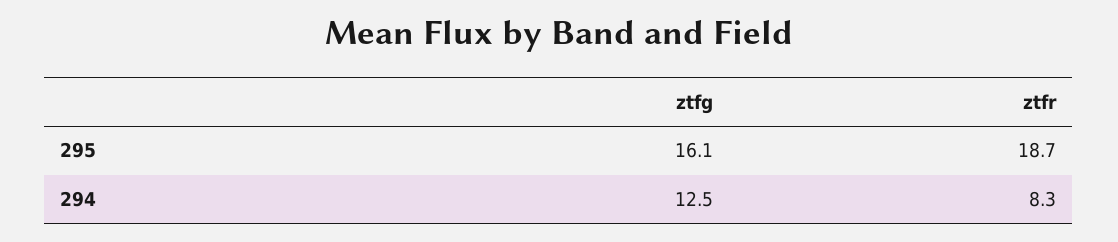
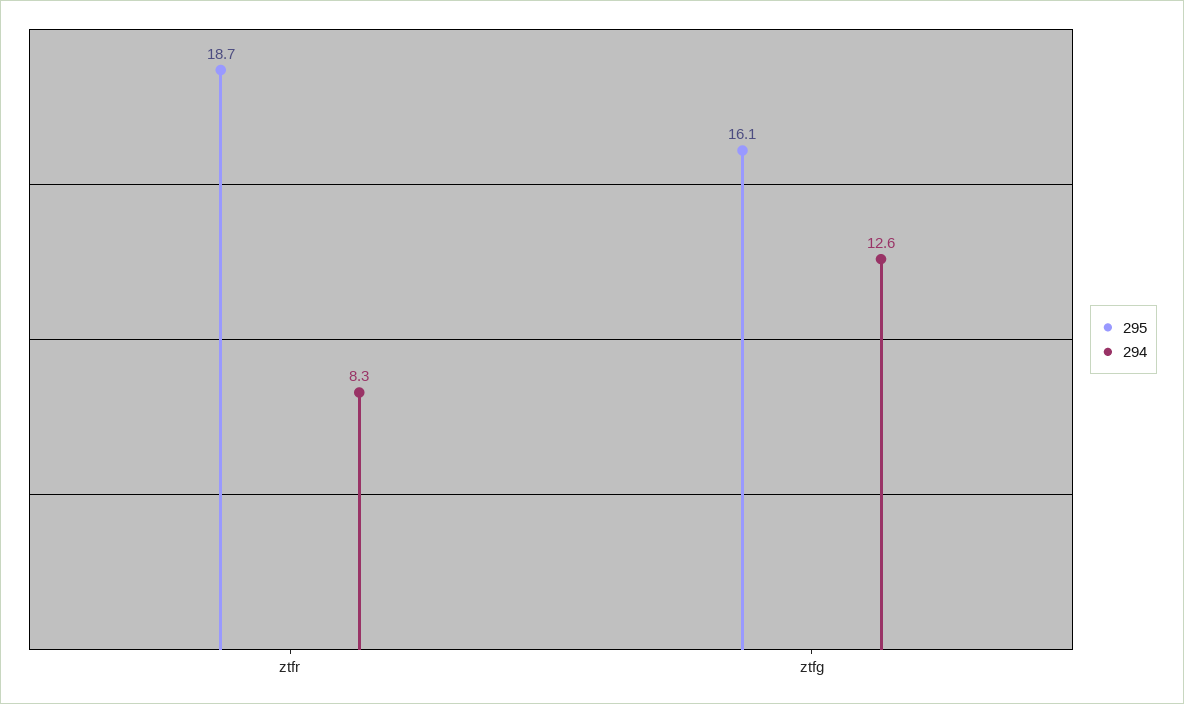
294, ztfg: 12.5 -> 12.6

